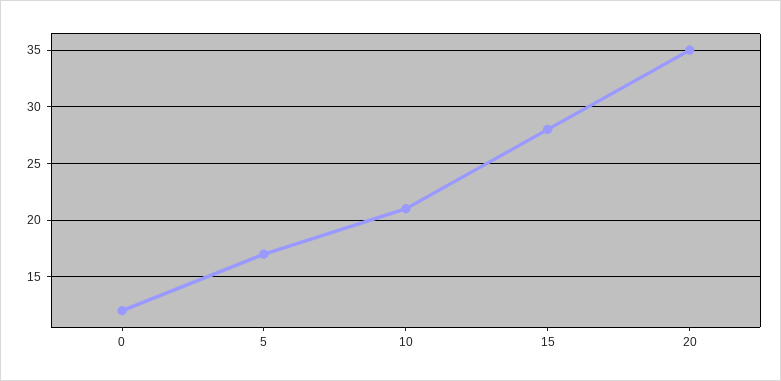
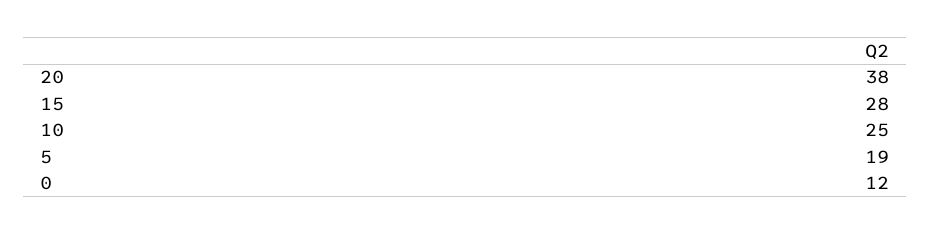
5: 17 -> 19
10: 21 -> 25
20: 35 -> 38

